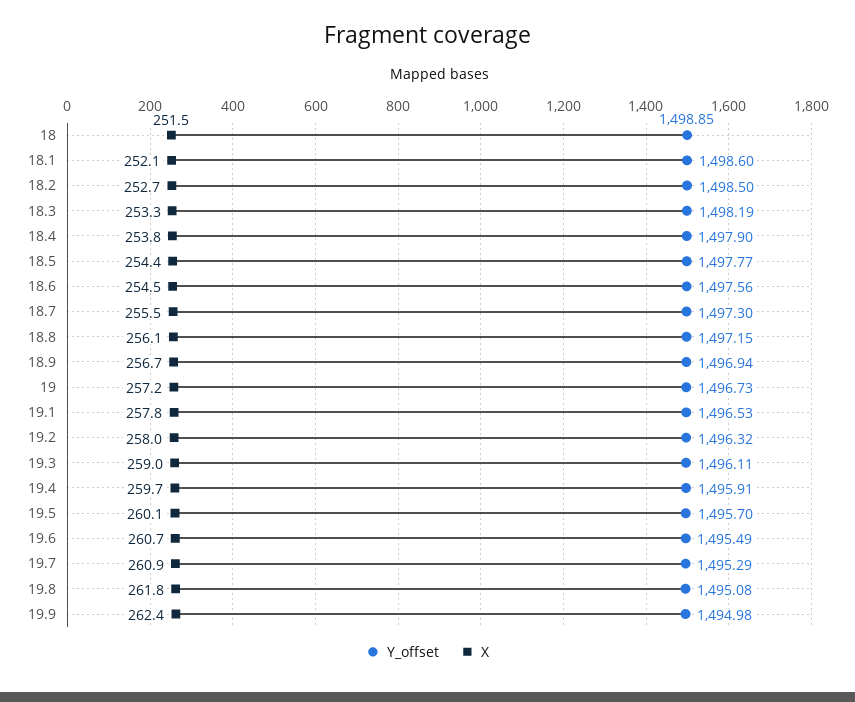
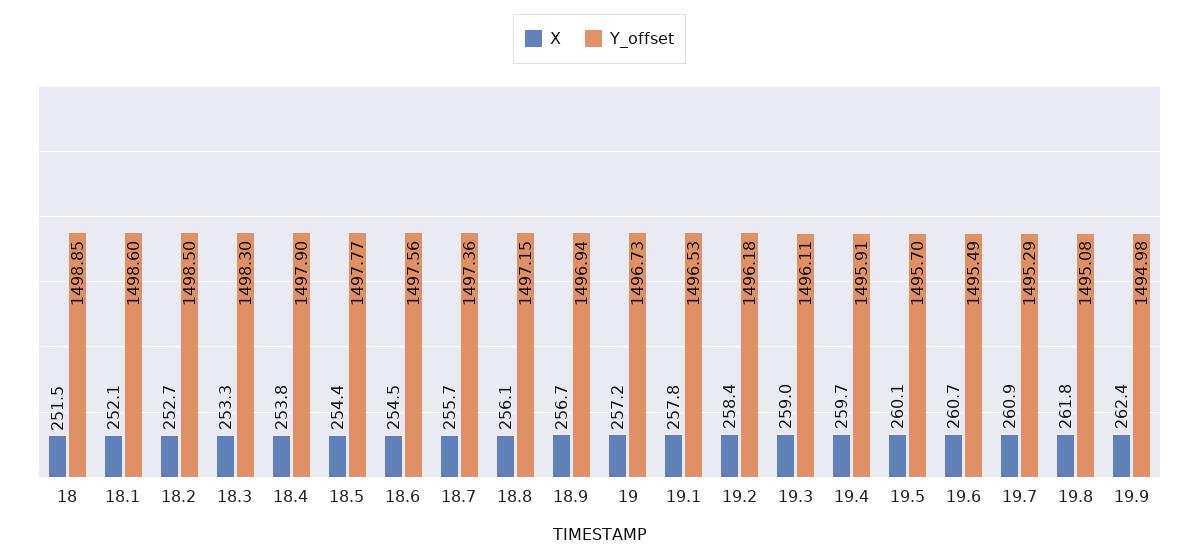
Y_offset, 18.3: 1498.19 -> 1498.3
Y_offset, 18.7: 1497.3 -> 1497.36
X, 18.7: 255.5 -> 255.7
Y_offset, 19.2: 1496.32 -> 1496.18
X, 19.2: 258 -> 258.4

